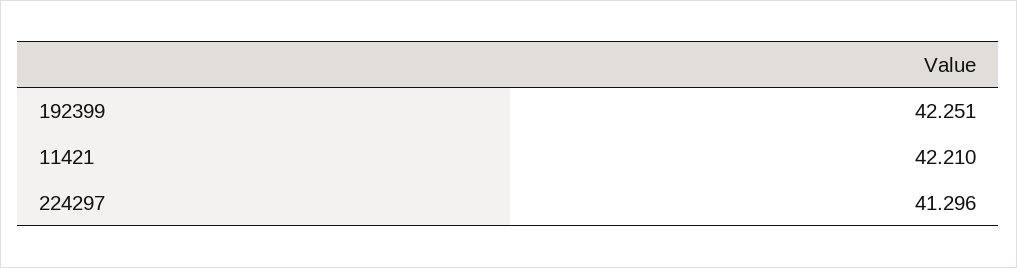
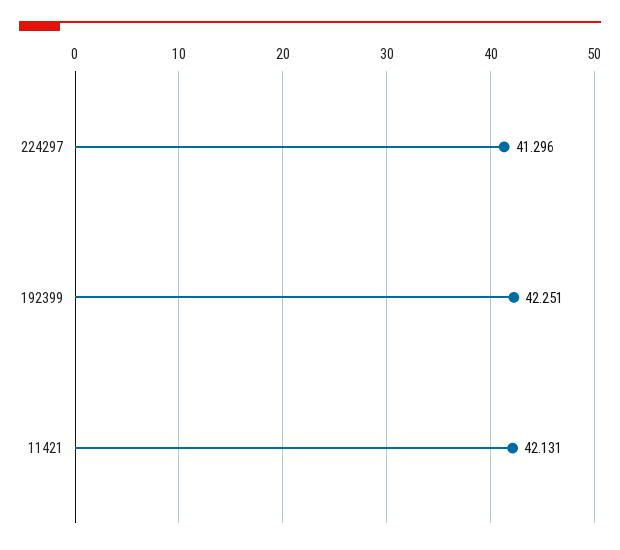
11421: 42.21 -> 42.131

